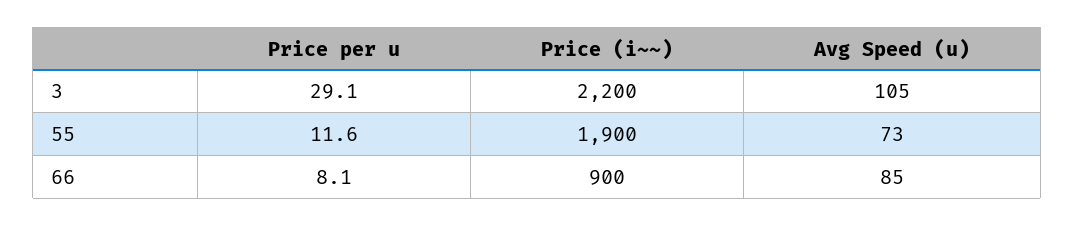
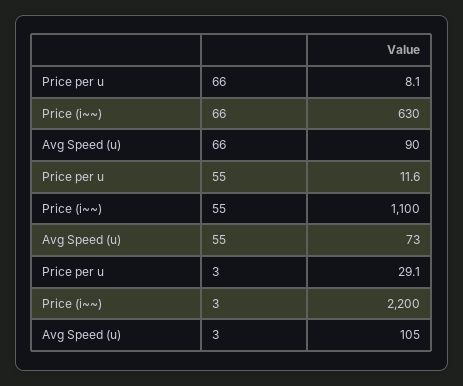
Price (i~~), 55: 1900 -> 1100
Price (i~~), 66: 900 -> 630
Avg Speed (u), 66: 85 -> 90

